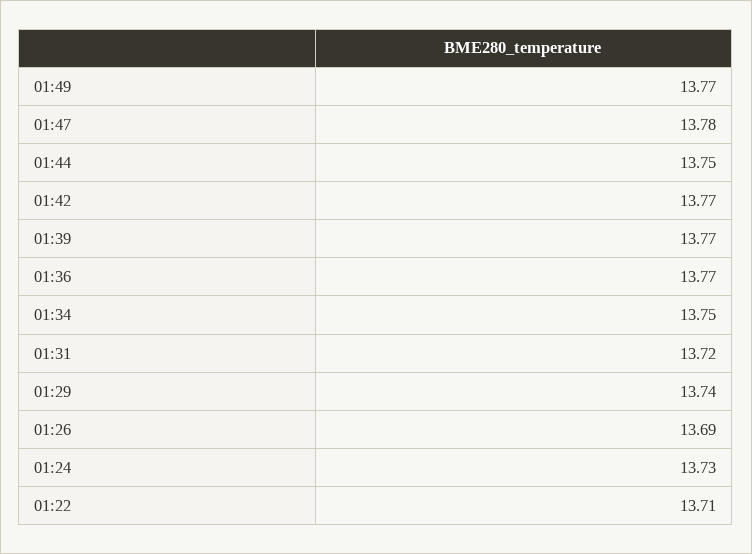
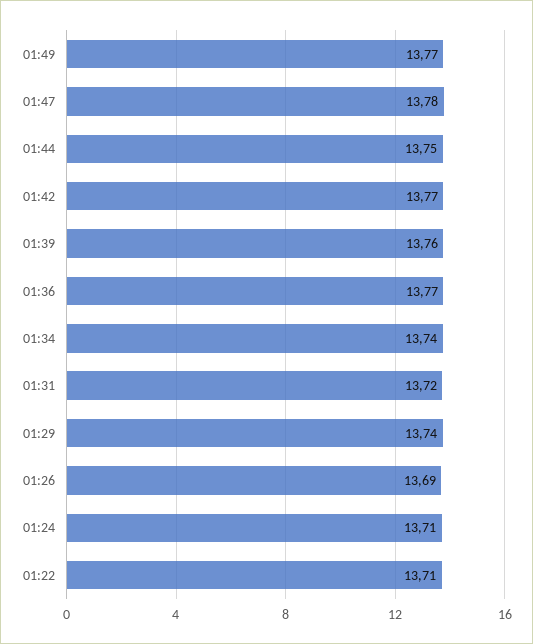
01:39: 13.77 -> 13.76
01:34: 13.75 -> 13.74
01:24: 13.73 -> 13.71

